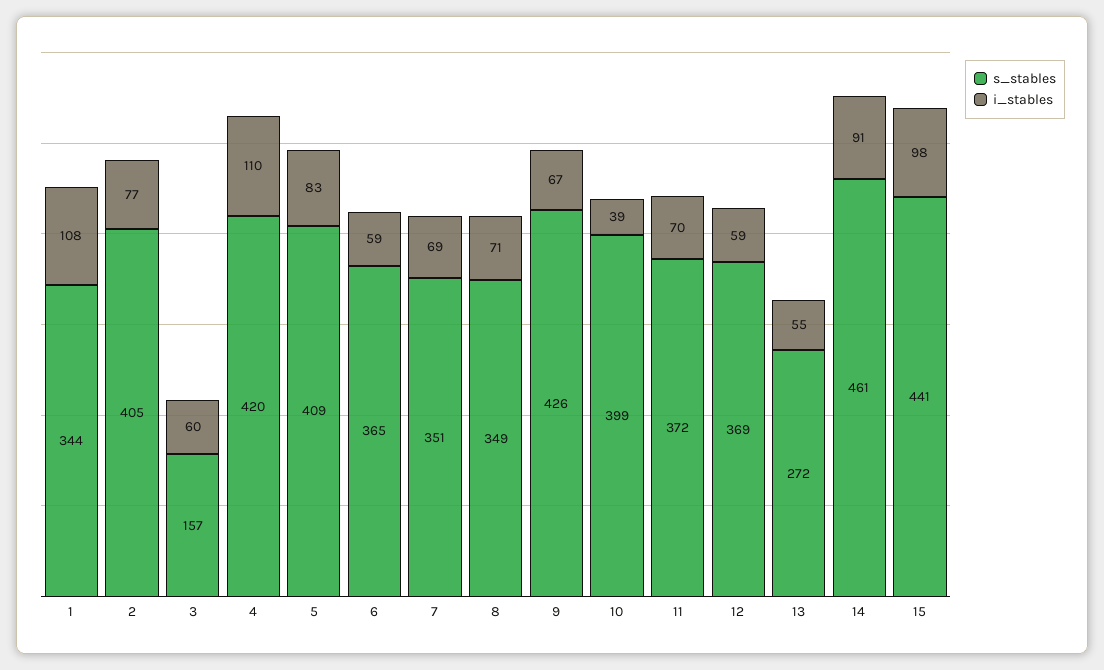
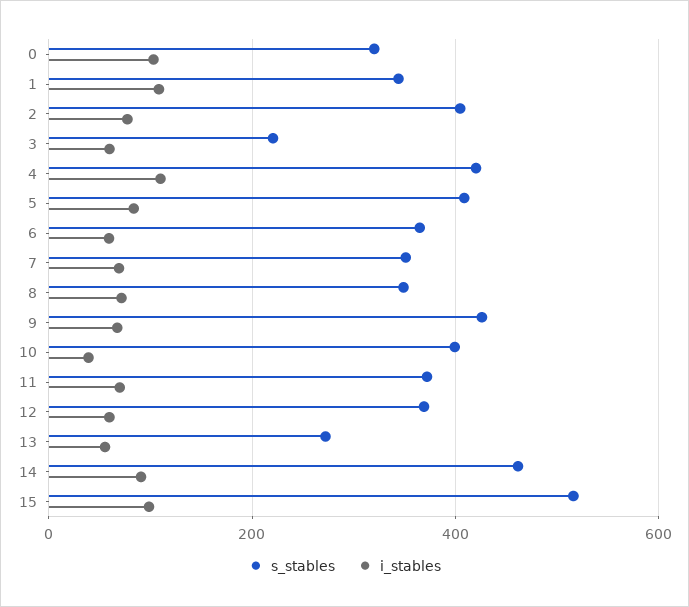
s_stables, 3: 157 -> 220
s_stables, 15: 441 -> 520
s_stables, 0: none -> 320
i_stables, 0: none -> 100

